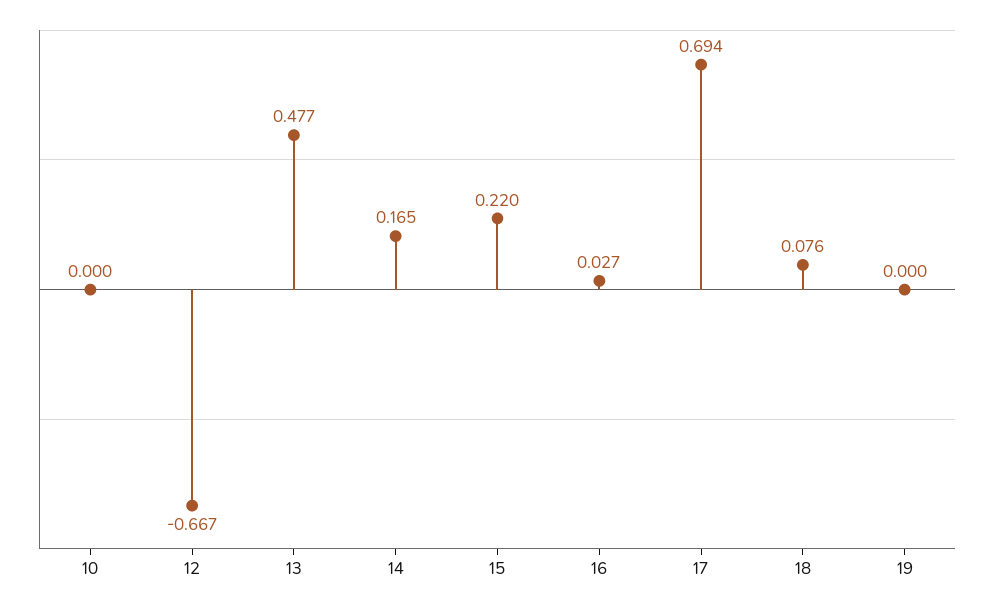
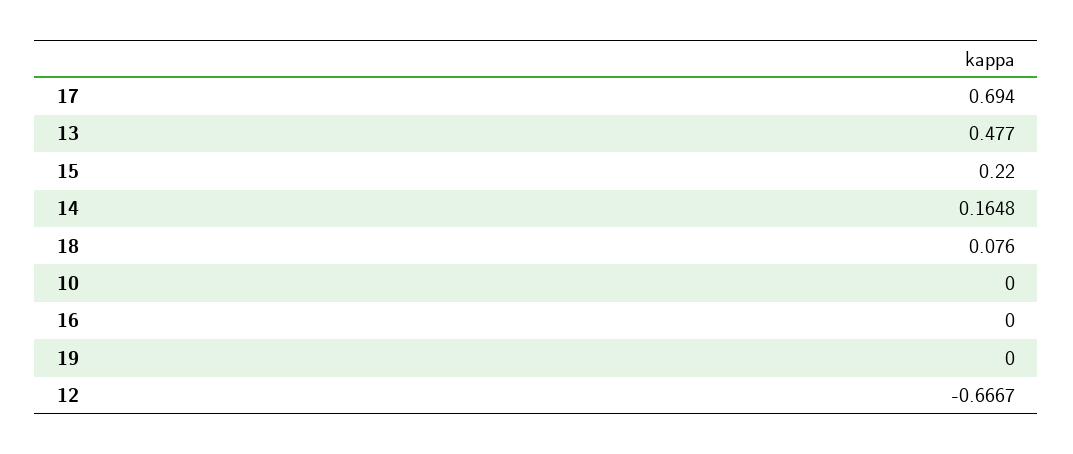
16: 0.027 -> 0

